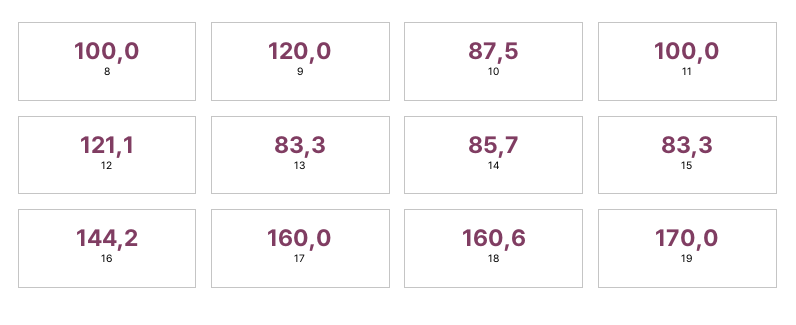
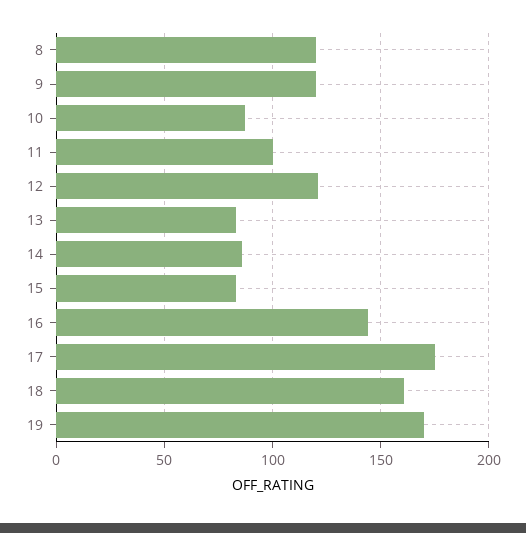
8: 100 -> 120
17: 160 -> 175

